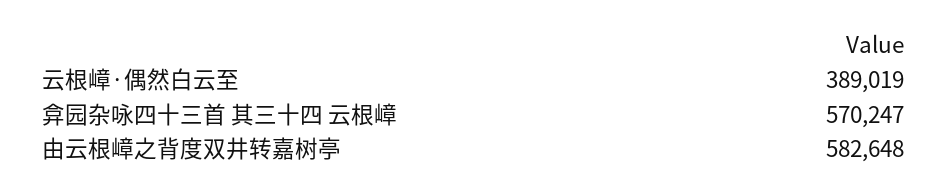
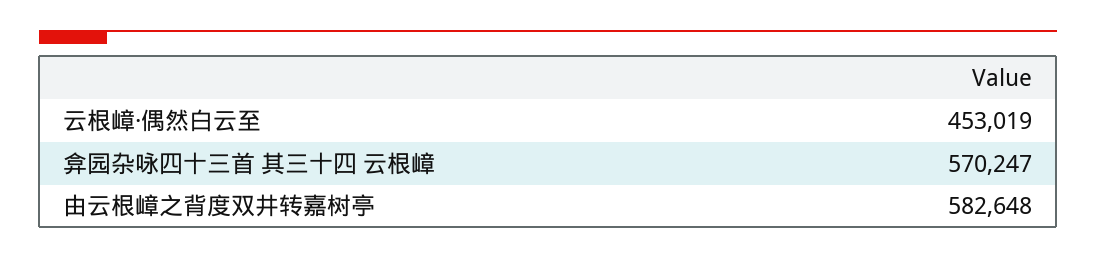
云根嶂·偶然白云至: 389019 -> 453019

